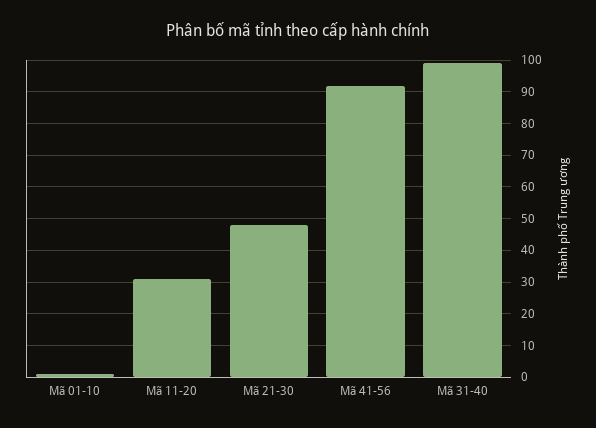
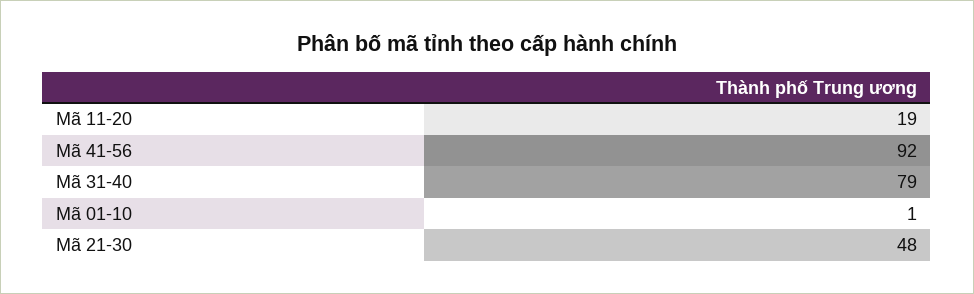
Mã 11-20: 30 -> 19
Mã 31-40: 100 -> 79

